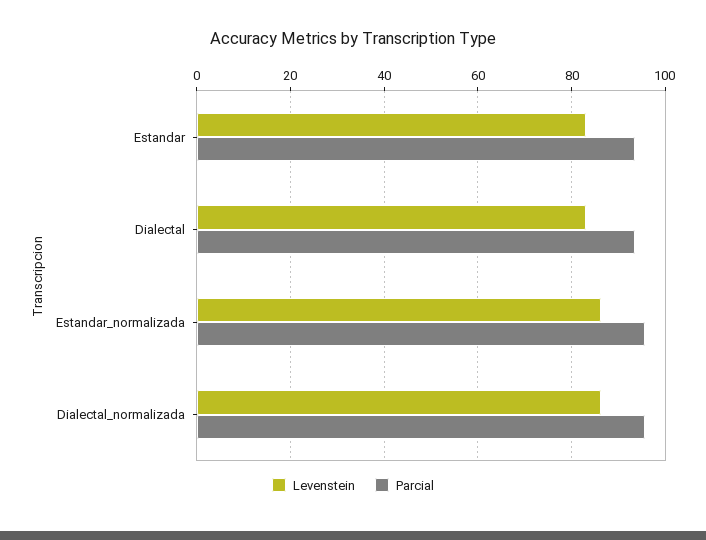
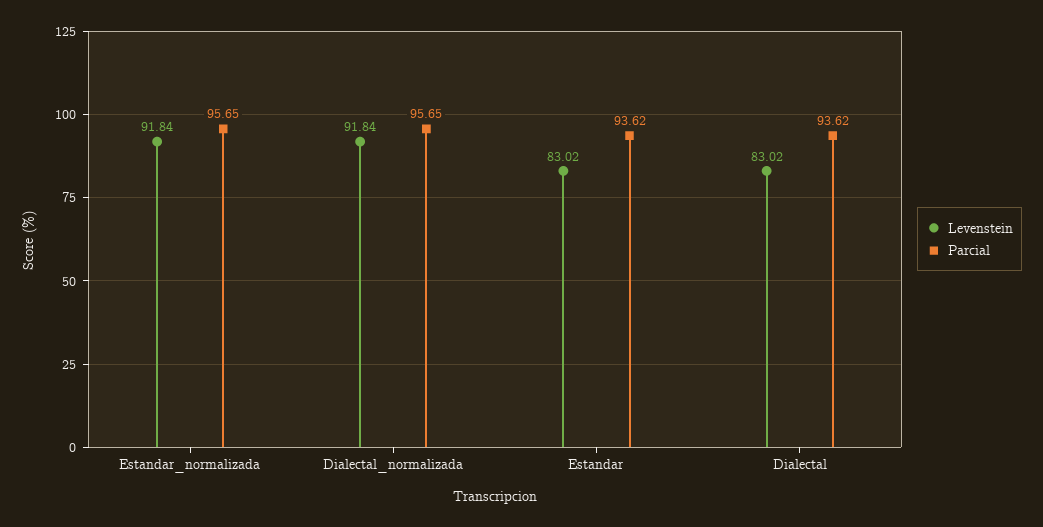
Levenstein, Estandar_normalizada: 86 -> 91.84
Levenstein, Dialectal_normalizada: 86 -> 91.84

